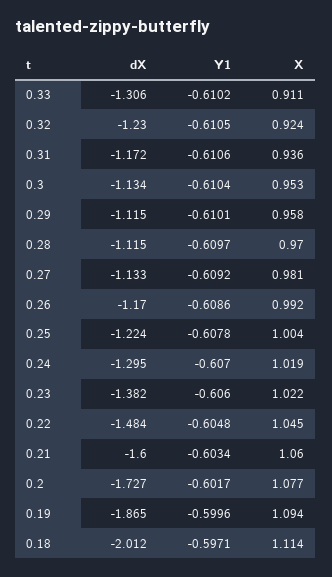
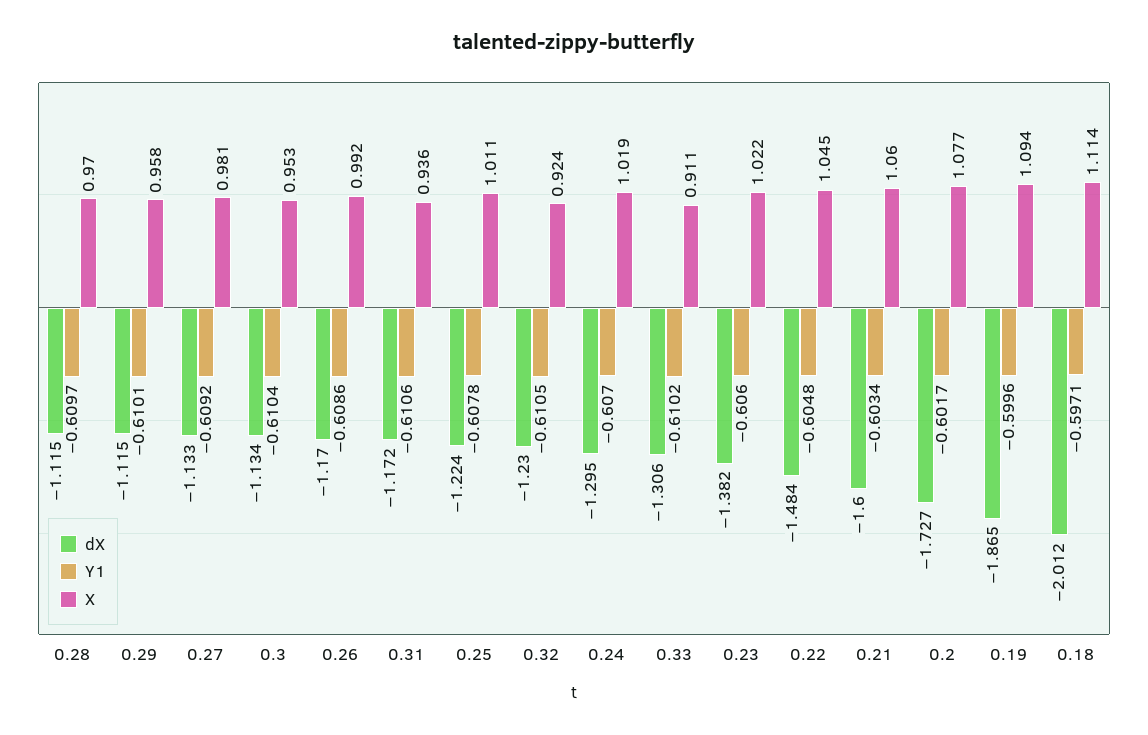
X, 0.25: 1.004 -> 1.011

